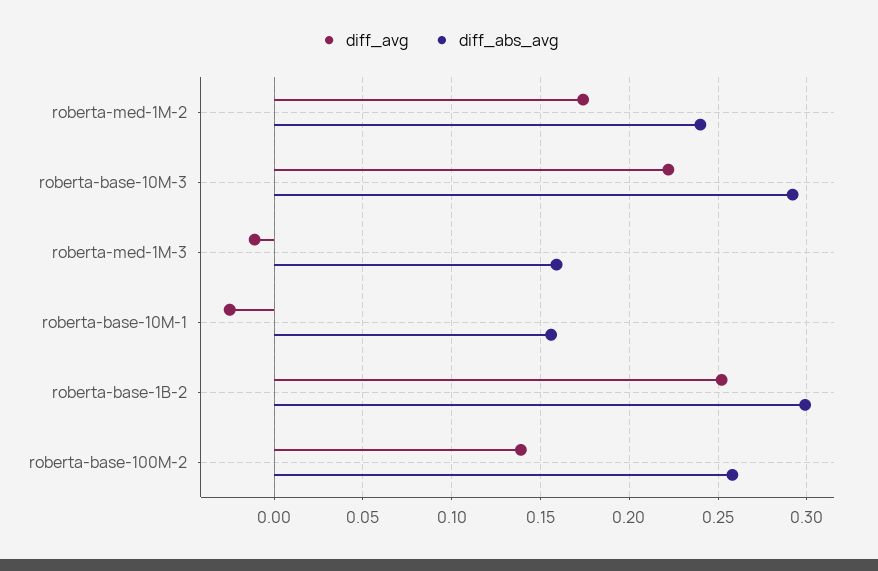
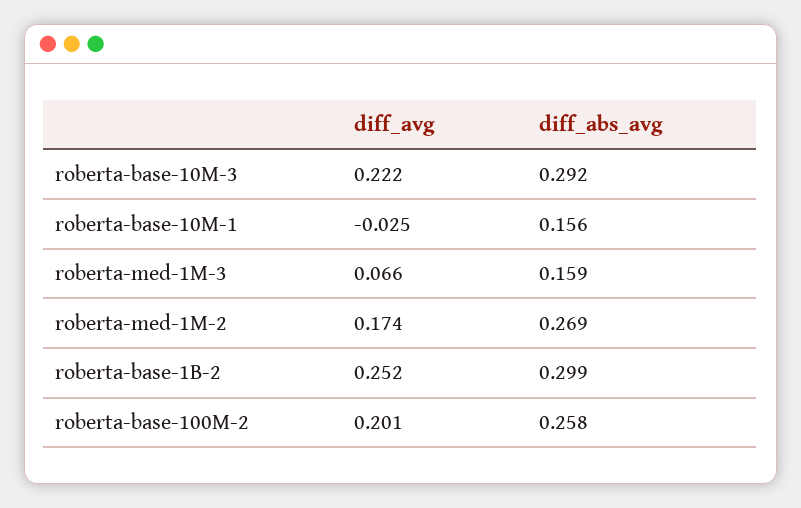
diff_abs_avg, roberta-med-1M-2: 0.24 -> 0.269
diff_avg, roberta-med-1M-3: -0.01 -> 0.066
diff_avg, roberta-base-100M-2: 0.14 -> 0.201

